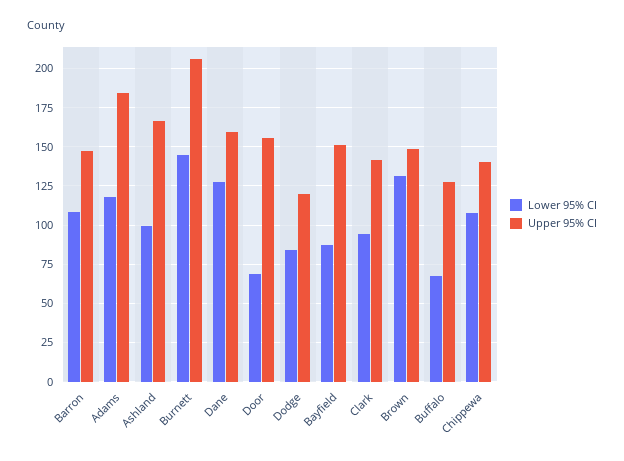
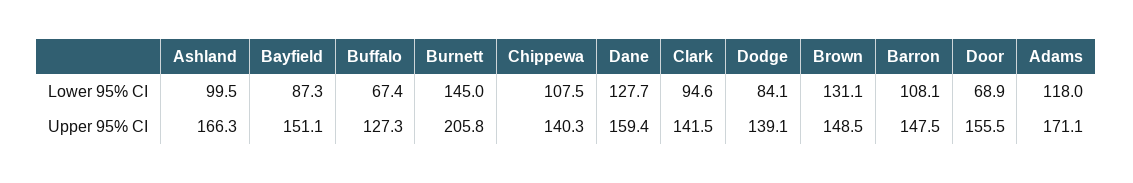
Upper 95% CI, Adams: 185 -> 171.1
Upper 95% CI, Dodge: 120 -> 139.1

